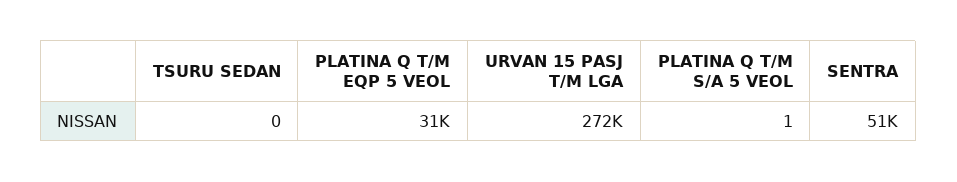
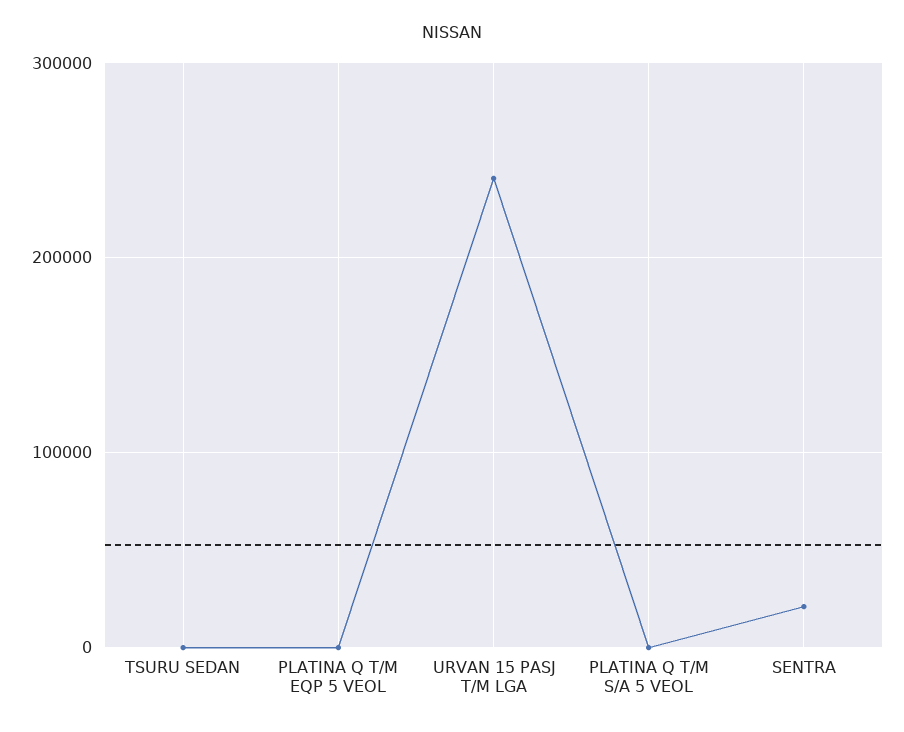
PLATINA Q T/M EQP 5 VEOL: 31000 -> 0
URVAN 15 PASJ T/M LGA: 272000 -> 240000
SENTRA: 51000 -> 20000

